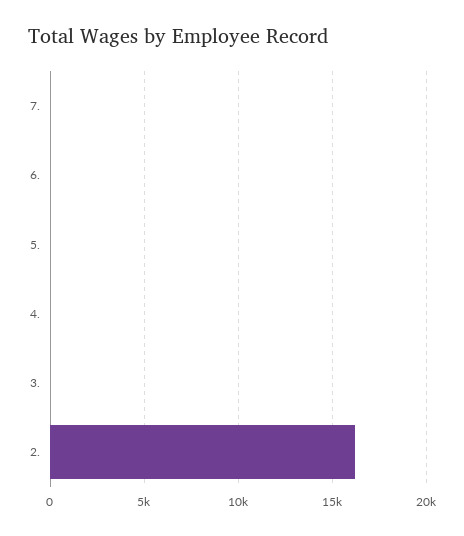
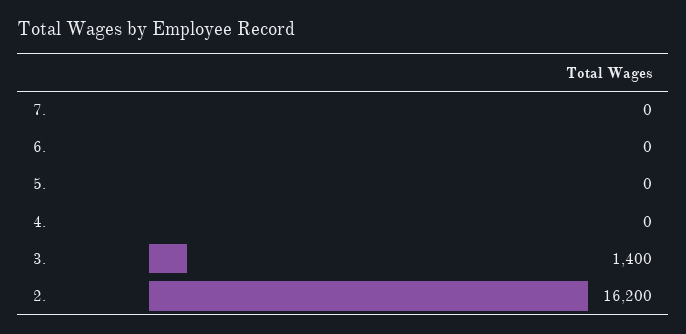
3.: 0 -> 1400

